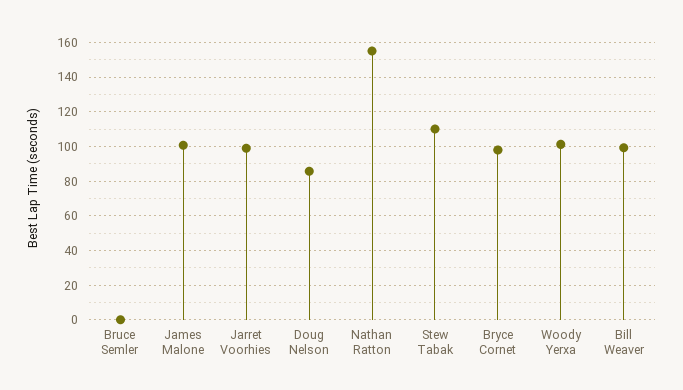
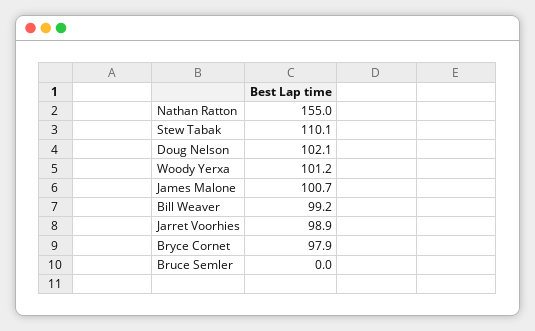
Doug Nelson: 85 -> 102.1

